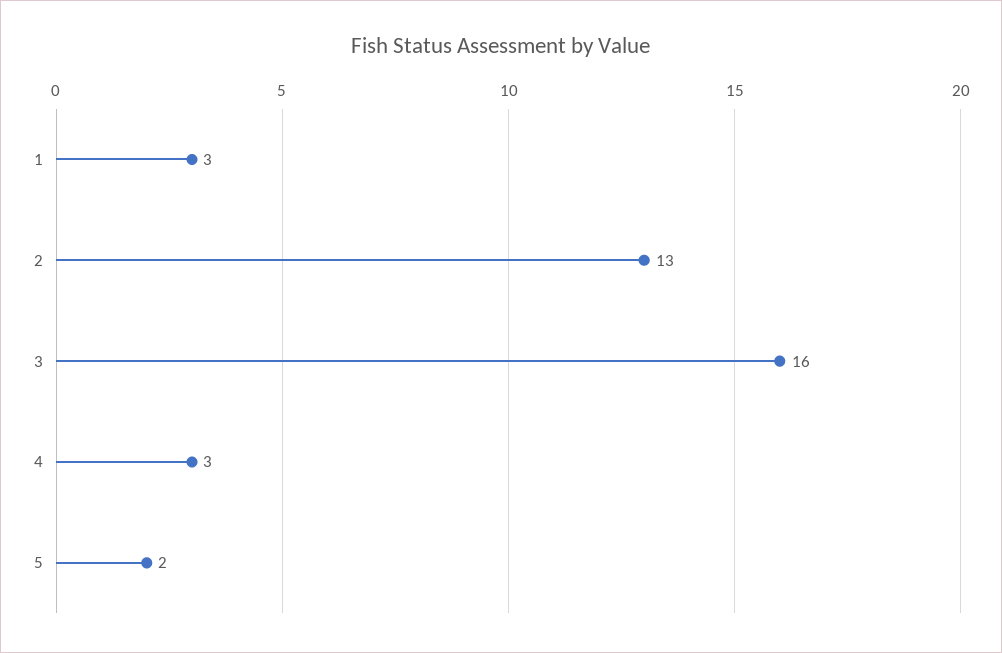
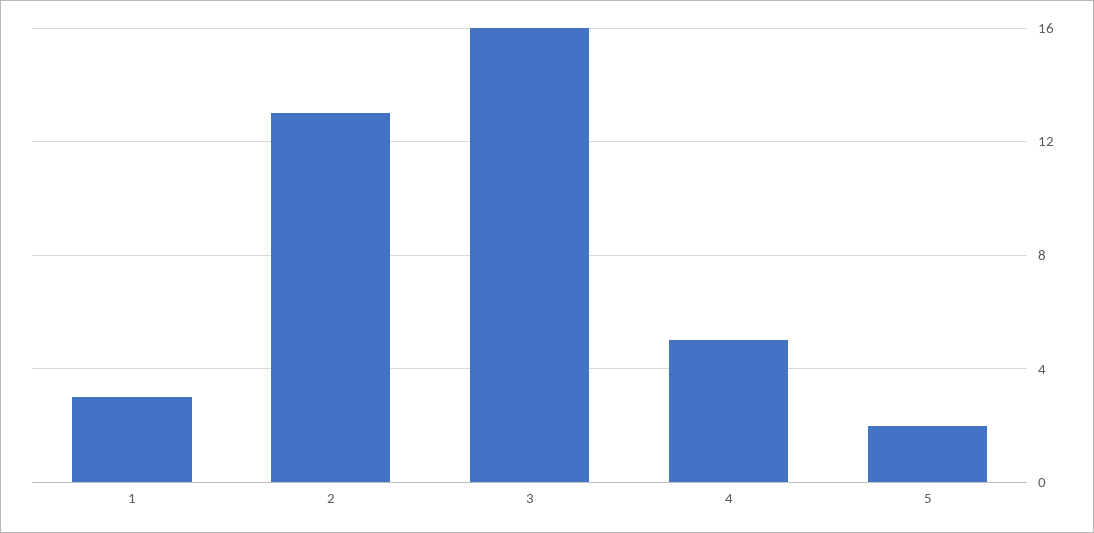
4: 3 -> 5

